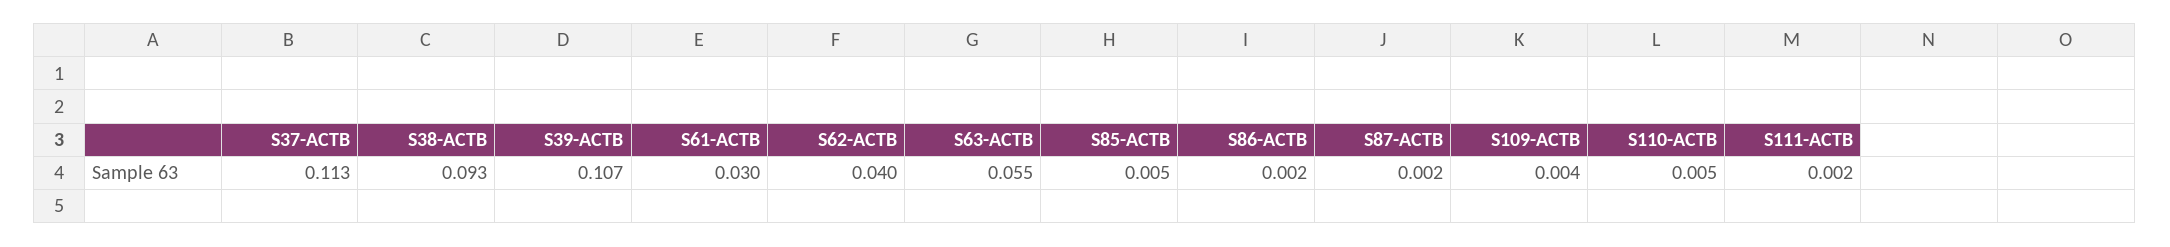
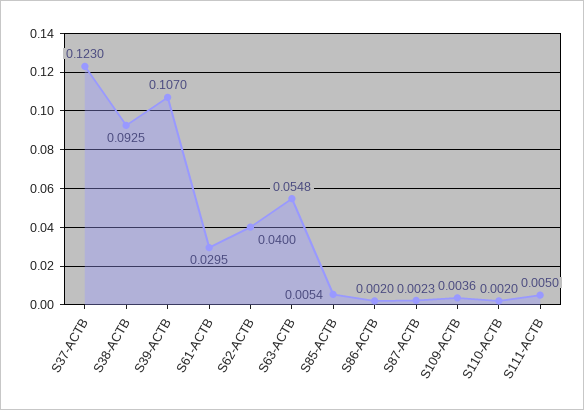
S37-ACTB: 0.113 -> 0.123
S110-ACTB: 0.005 -> 0.002
S111-ACTB: 0.002 -> 0.005

